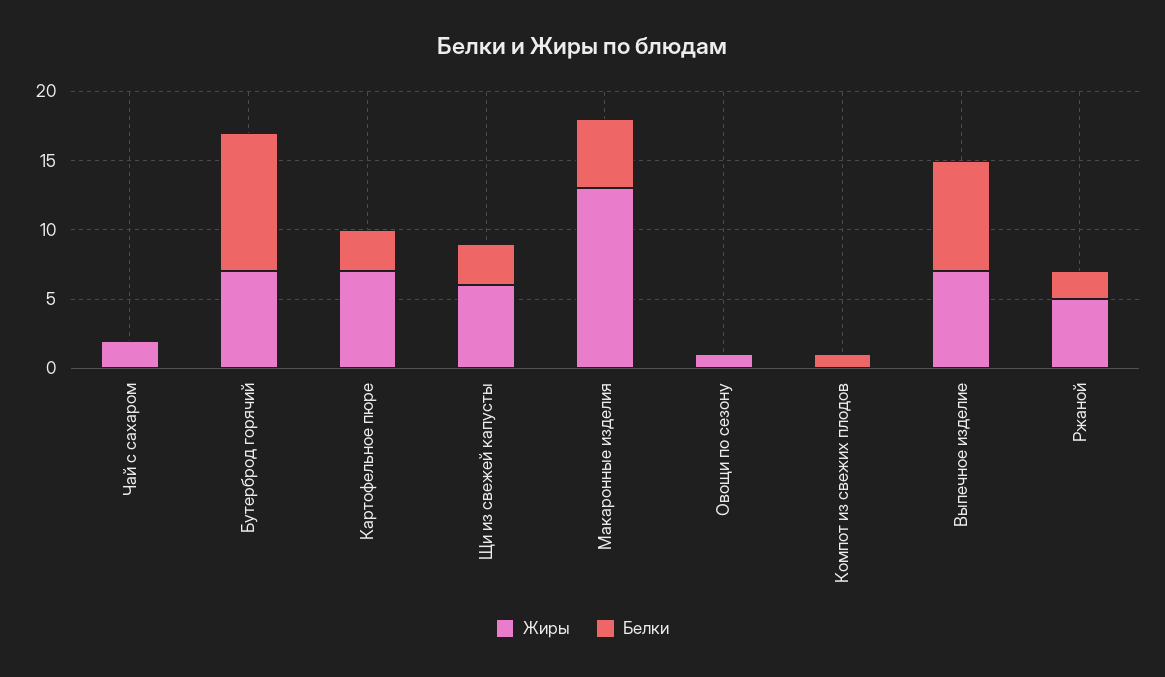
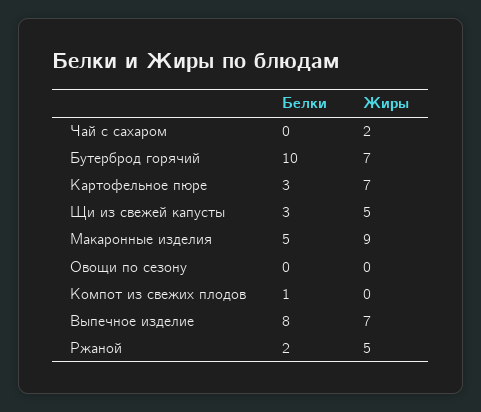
Жиры, Щи из свежей капусты: 6 -> 5
Жиры, Макаронные изделия: 13 -> 9
Жиры, Овощи по сезону: 1 -> 0

